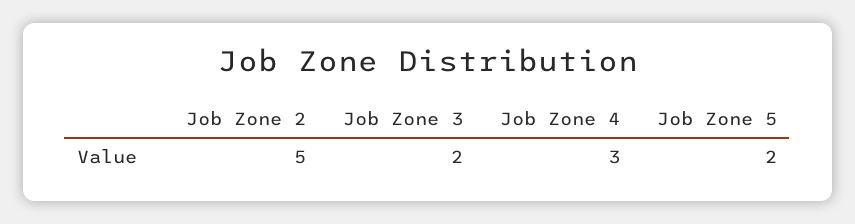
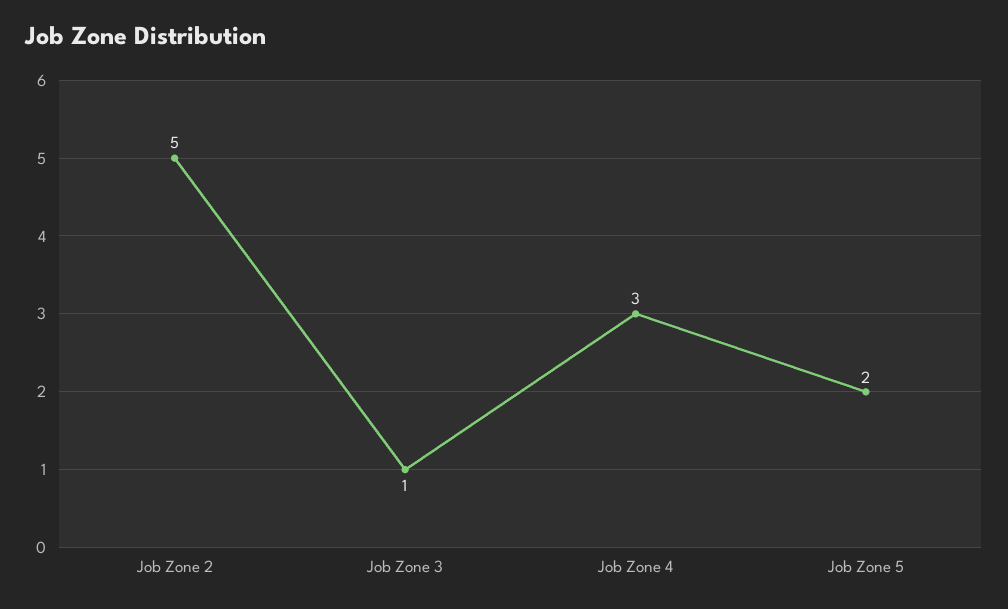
Job Zone 3: 2 -> 1

